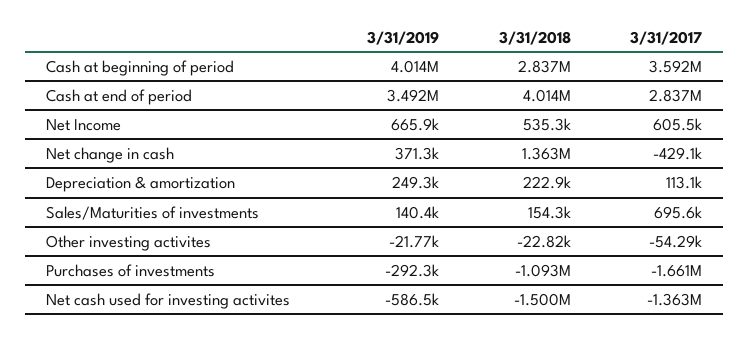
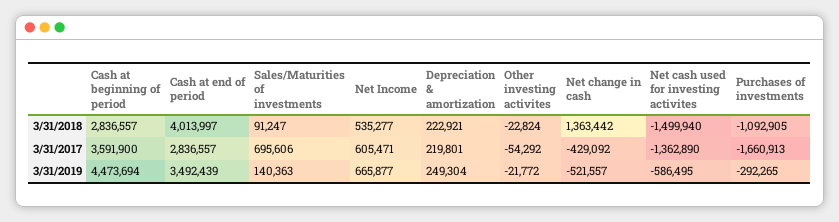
3/31/2019, Cash at beginning of period: 4014000 -> 4473694
3/31/2019, Net change in cash: 371300 -> -521557
3/31/2017, Depreciation & amortization: 113100 -> 219801
3/31/2018, Sales/Maturities of investments: 154300 -> 91247

